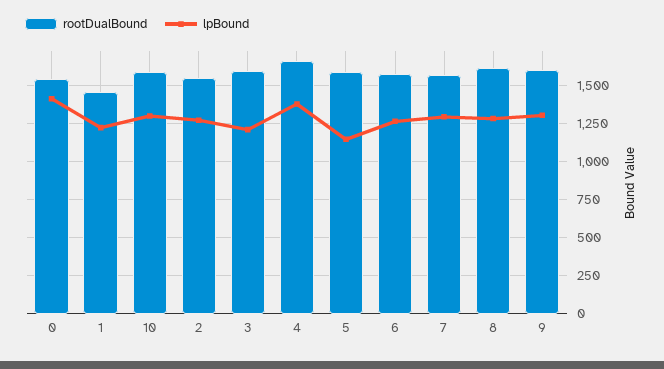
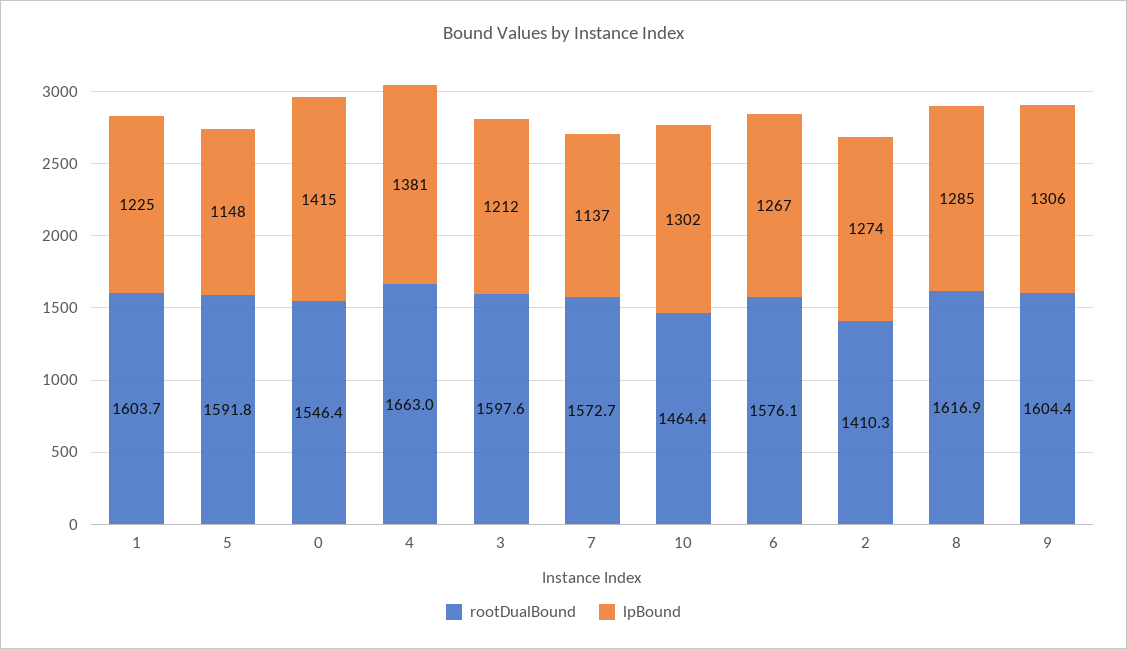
rootDualBound, 1: 1450 -> 1603.7
rootDualBound, 10: 1600 -> 1464.4
rootDualBound, 2: 1550 -> 1410.3
lpBound, 7: 1300 -> 1137

